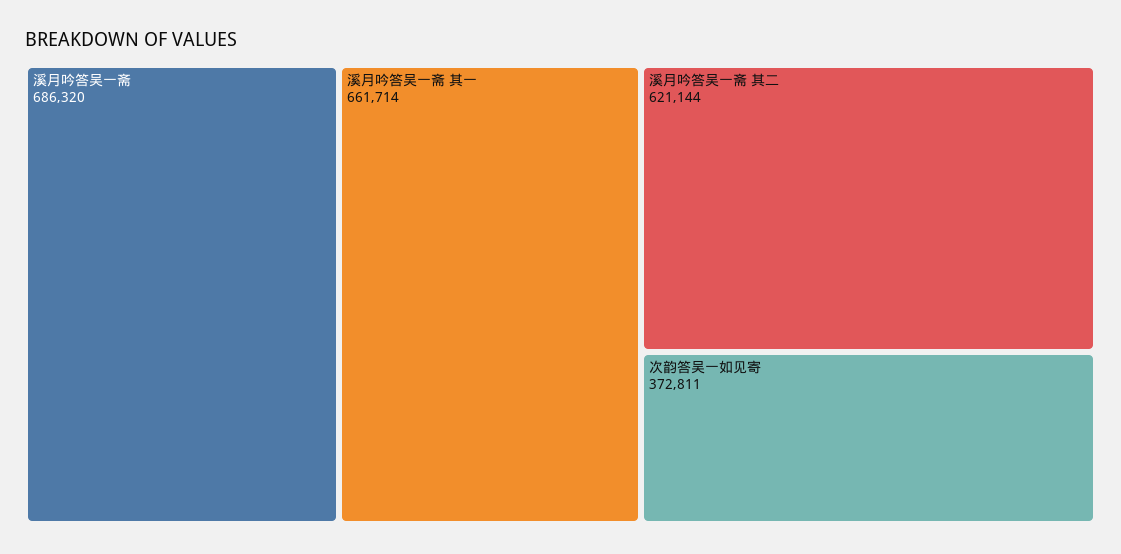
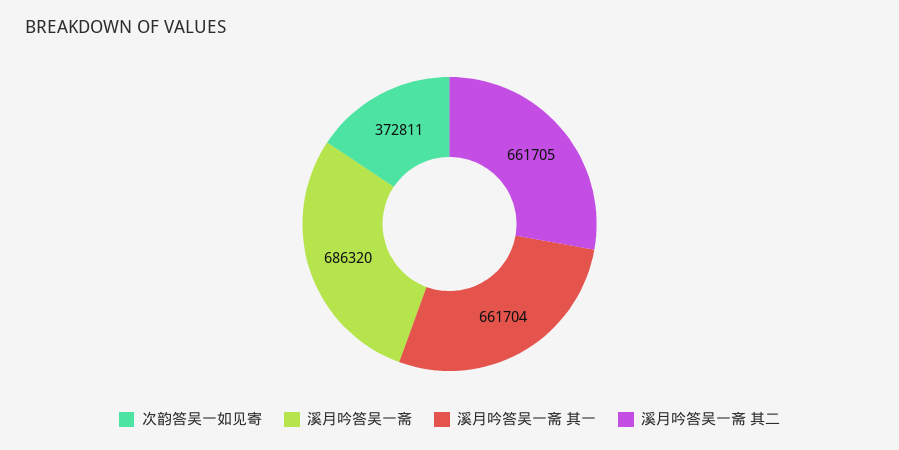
溪月吟答吴一斋 其一: 661714 -> 661704
溪月吟答吴一斋 其二: 621144 -> 661705

